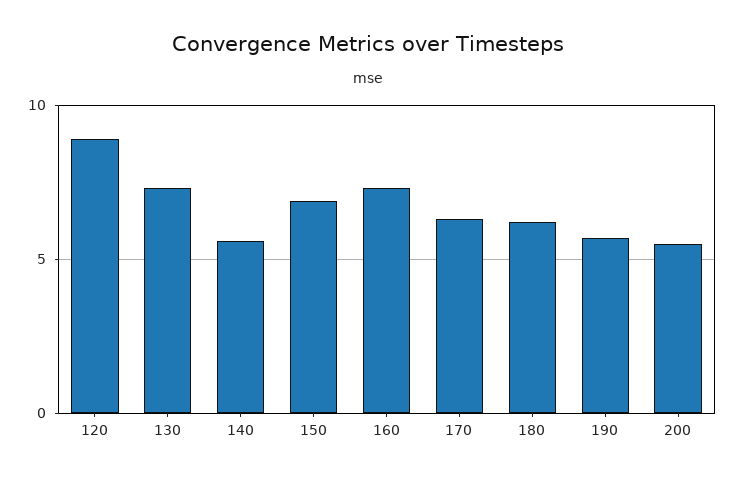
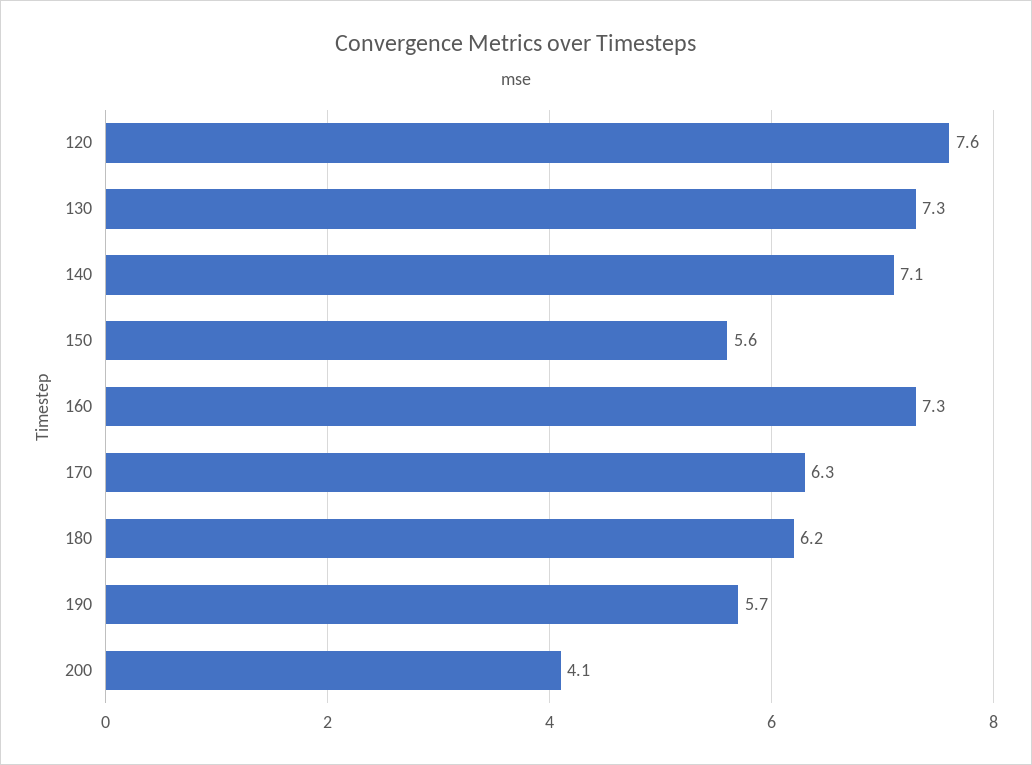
120: 9 -> 7.6
140: 5.5 -> 7.1
150: 7 -> 5.6
200: 5.5 -> 4.1

